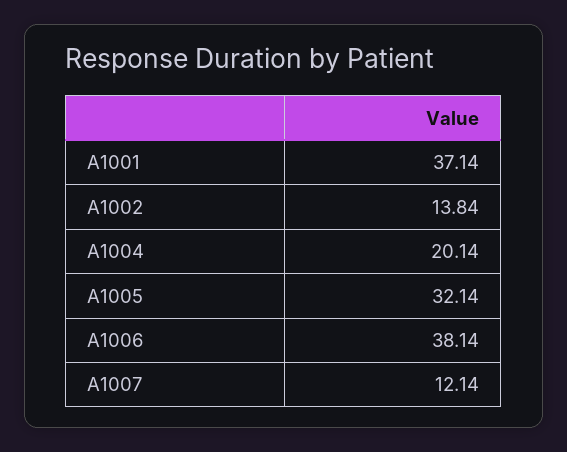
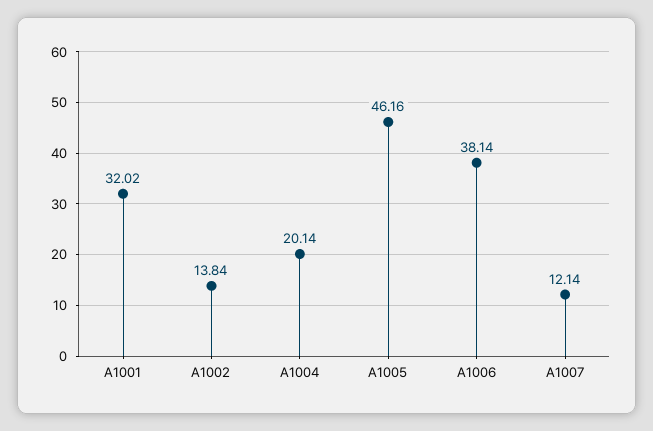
A1001: 37.14 -> 32.02
A1005: 32.14 -> 46.16

